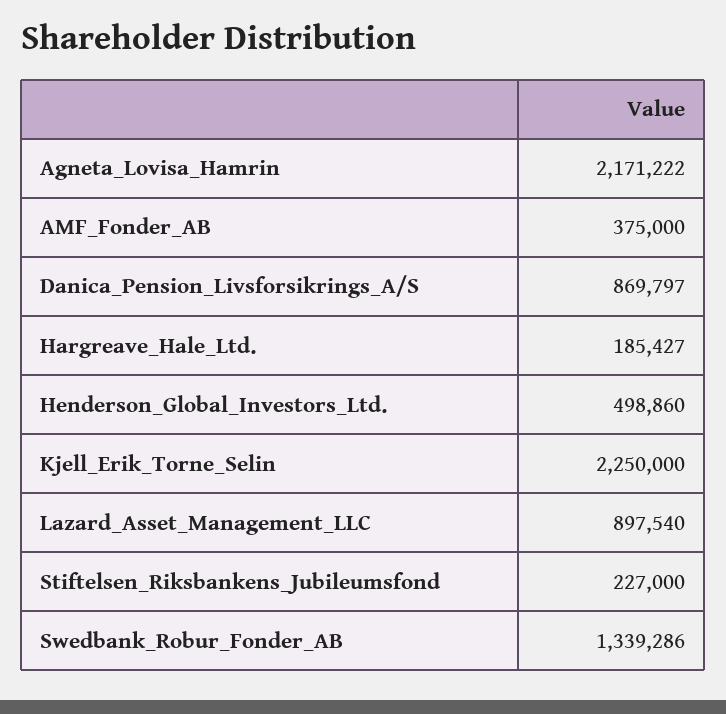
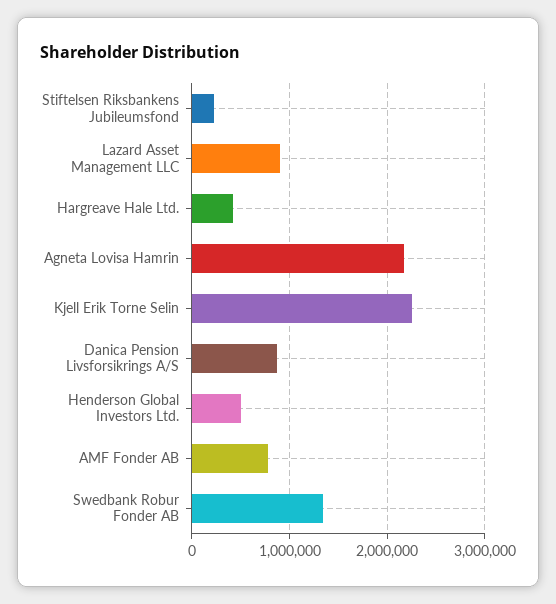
AMF_Fonder_AB: 375000 -> 800000
Hargreave_Hale_Ltd.: 185427 -> 400000

